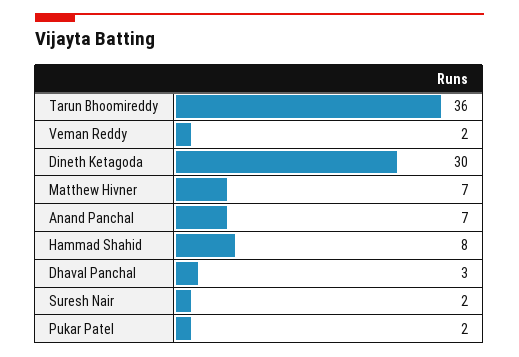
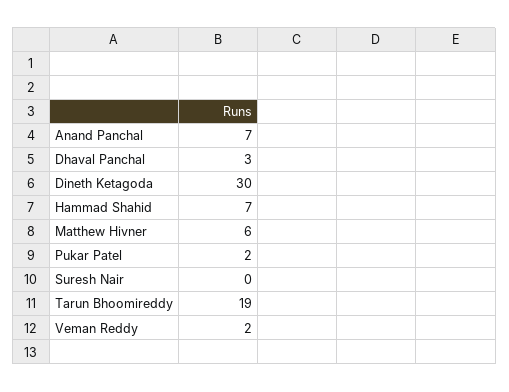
Tarun Bhoomireddy: 36 -> 19
Matthew Hivner: 7 -> 6
Hammad Shahid: 8 -> 7
Suresh Nair: 2 -> 0

